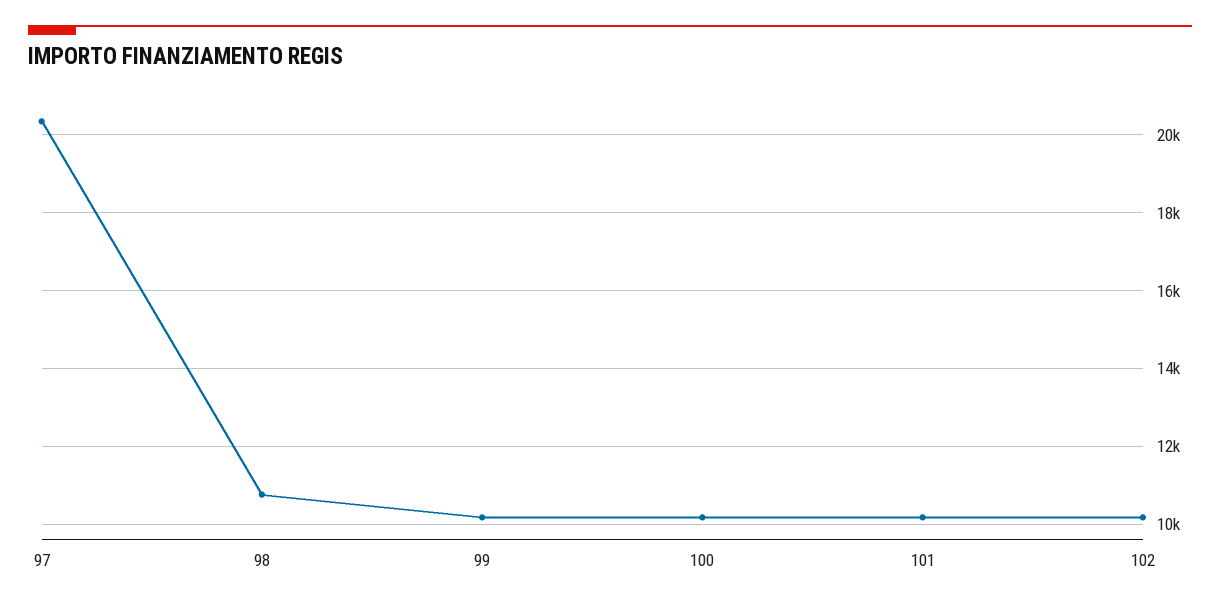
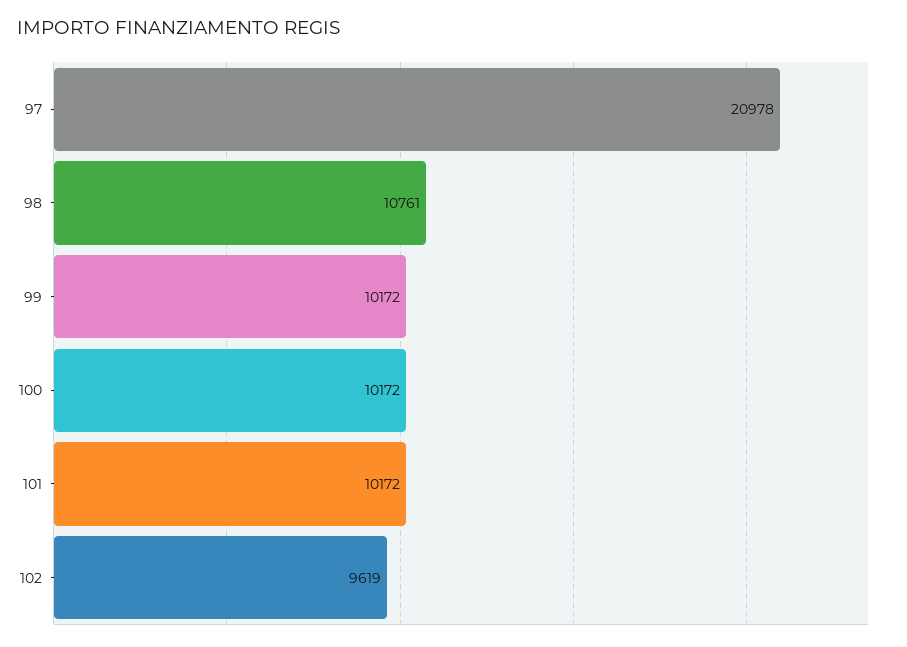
97: 20400 -> 20978
102: 10200 -> 9619

